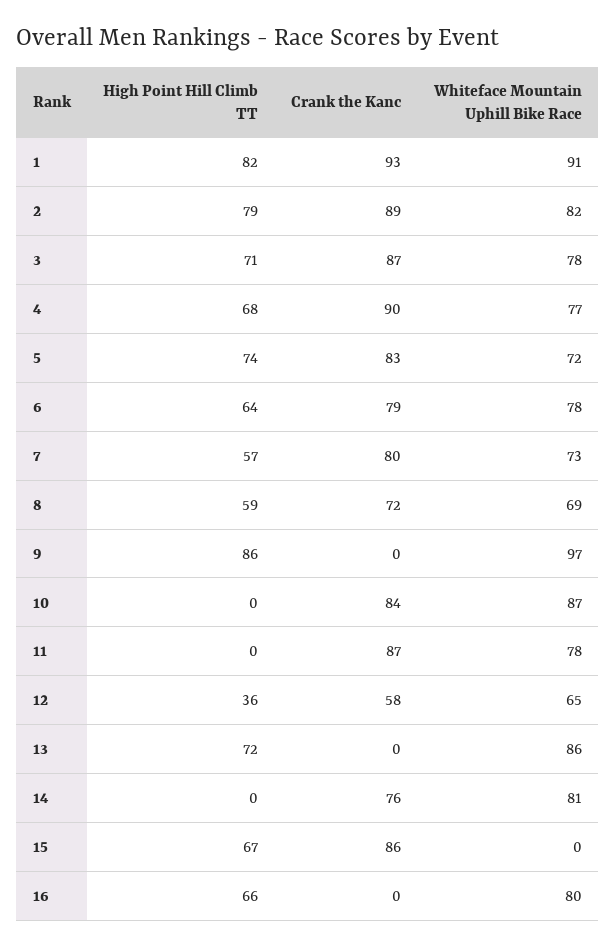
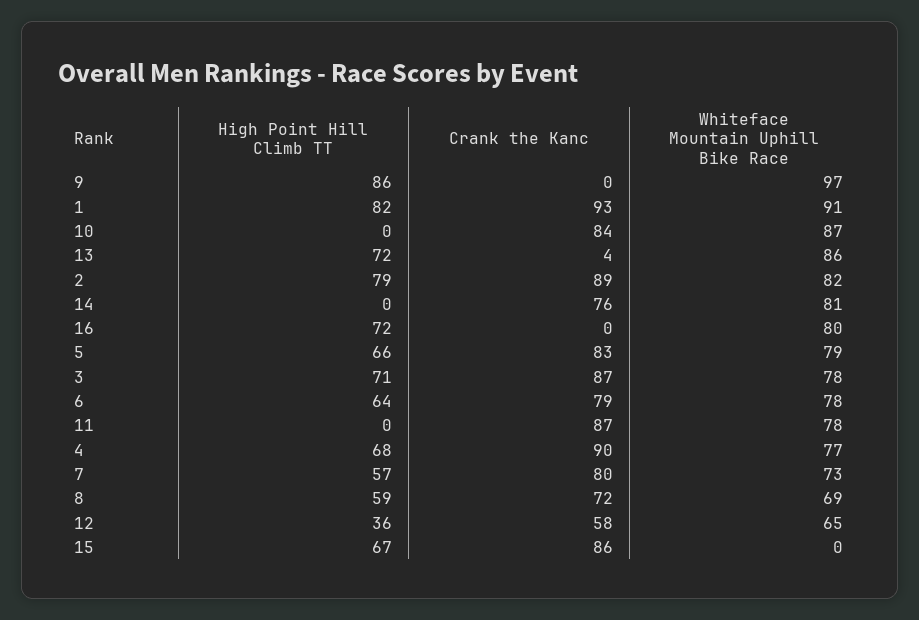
High Point Hill Climb TT, 5: 74 -> 66
Whiteface Mountain Uphill Bike Race, 5: 72 -> 79
Crank the Kanc, 13: 0 -> 4
High Point Hill Climb TT, 16: 66 -> 72

